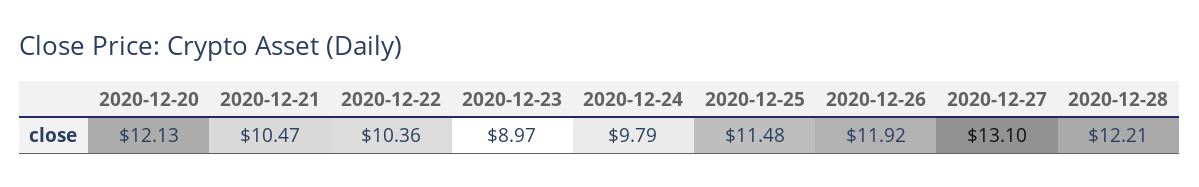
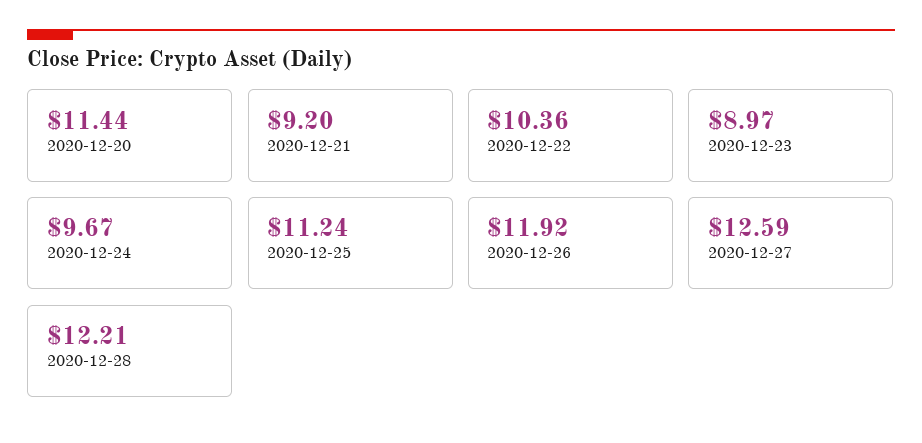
2020-12-20: 12.13 -> 11.44
2020-12-21: 10.47 -> 9.2
2020-12-24: 9.79 -> 9.67
2020-12-25: 11.48 -> 11.24
2020-12-27: 13.1 -> 12.59

